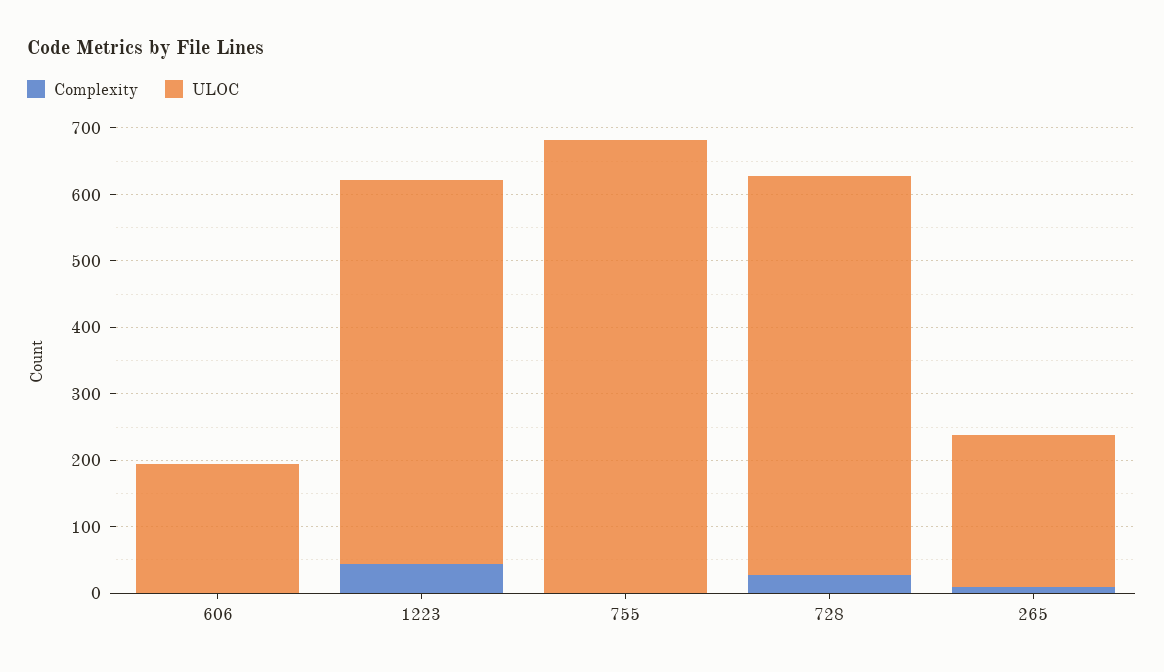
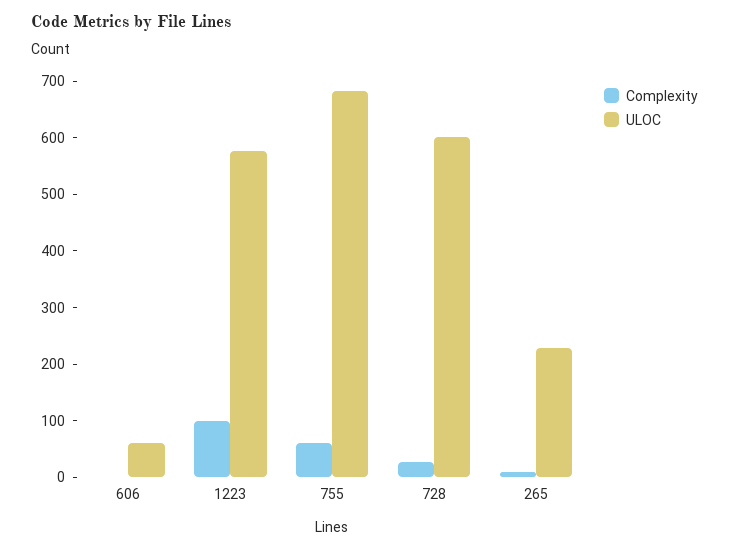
ULOC, 606: 200 -> 60
Complexity, 1223: 40 -> 100
Complexity, 755: 0 -> 60

